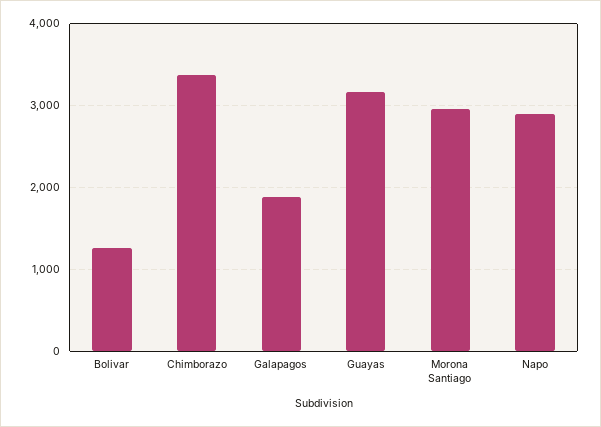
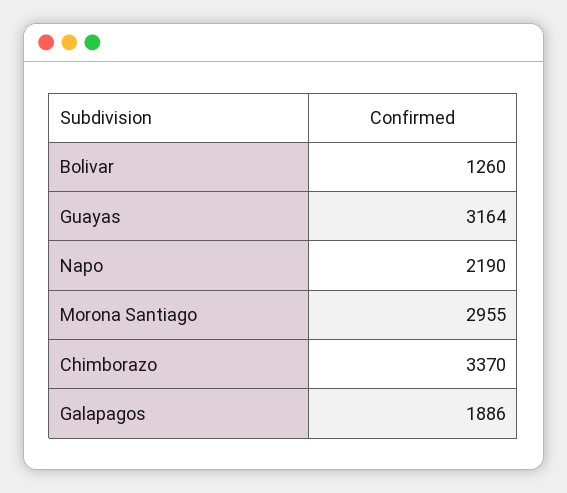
Napo: 2900 -> 2190

